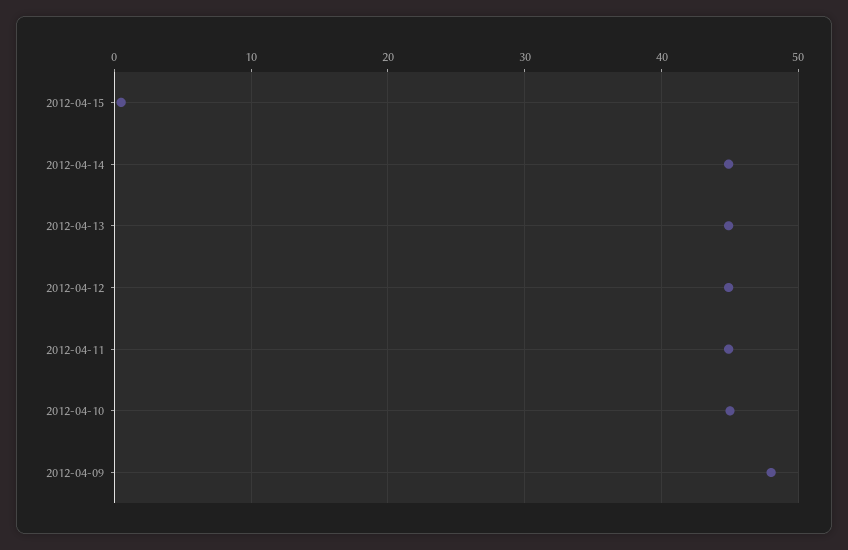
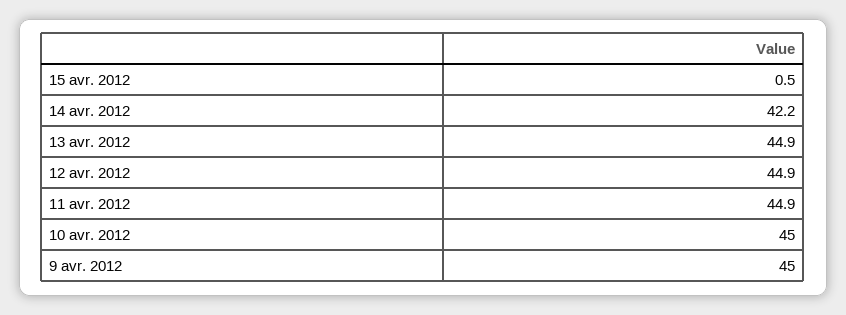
2012-04-14: 45 -> 42.2
2012-04-09: 48 -> 45

